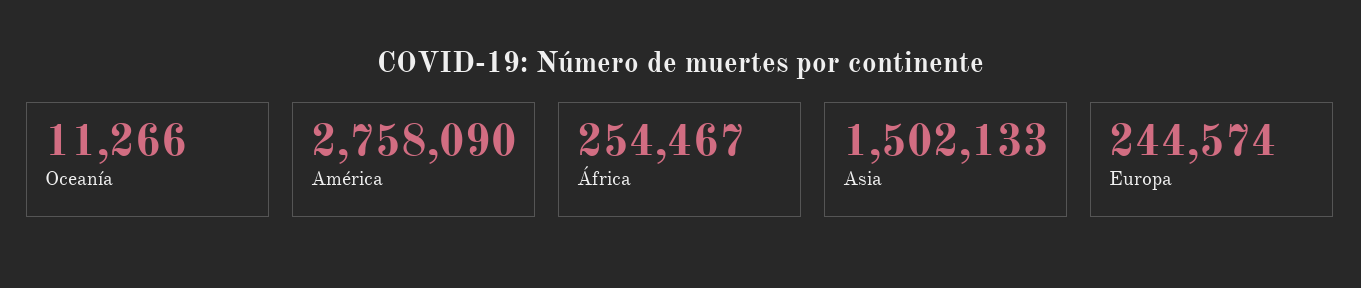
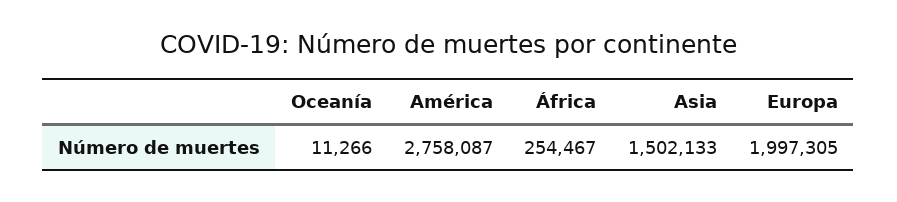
América: 2758090 -> 2758087
Europa: 244574 -> 1997305

